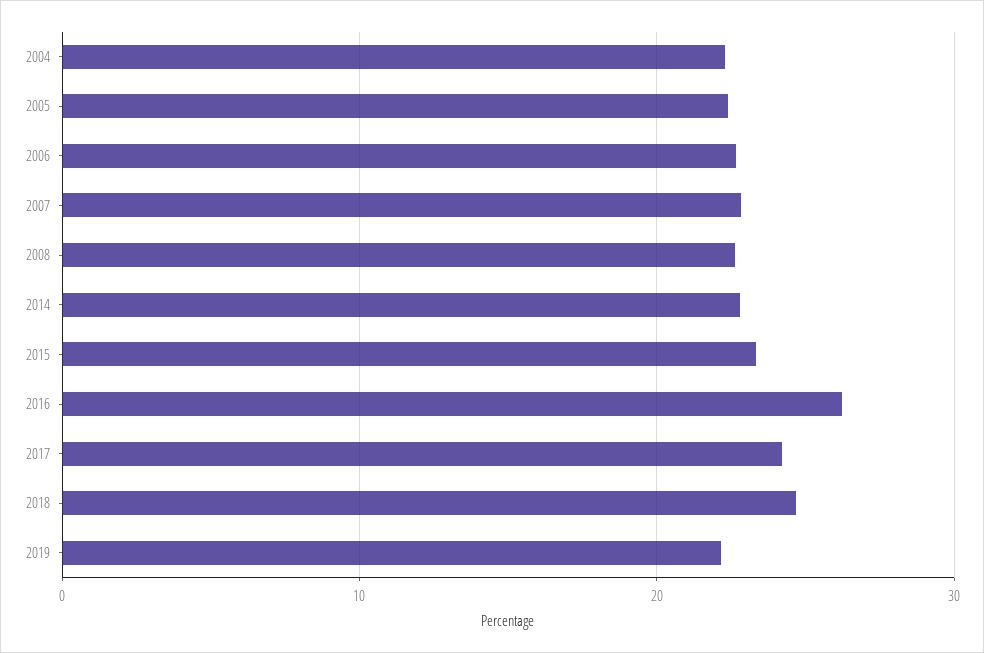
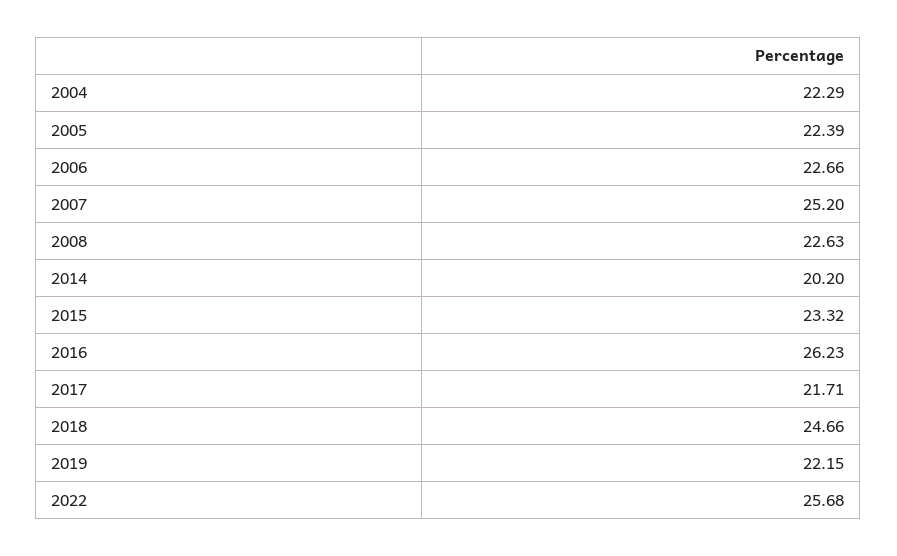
2007: 23 -> 25.2
2014: 23 -> 20.2
2017: 24 -> 21.71
2022: none -> 25.68

